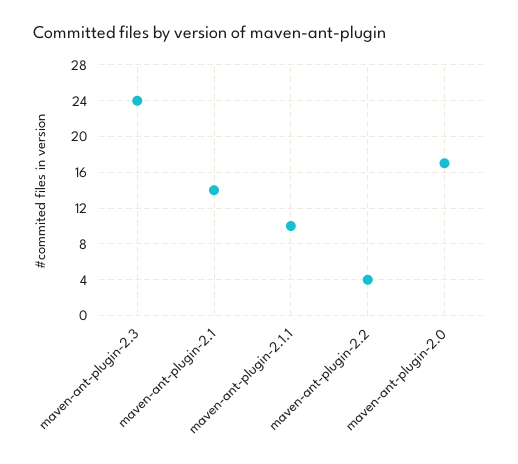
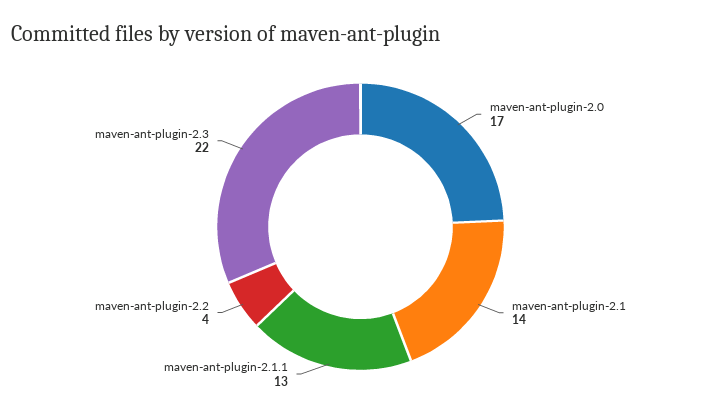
maven-ant-plugin-2.3: 24 -> 22
maven-ant-plugin-2.1.1: 10 -> 13

